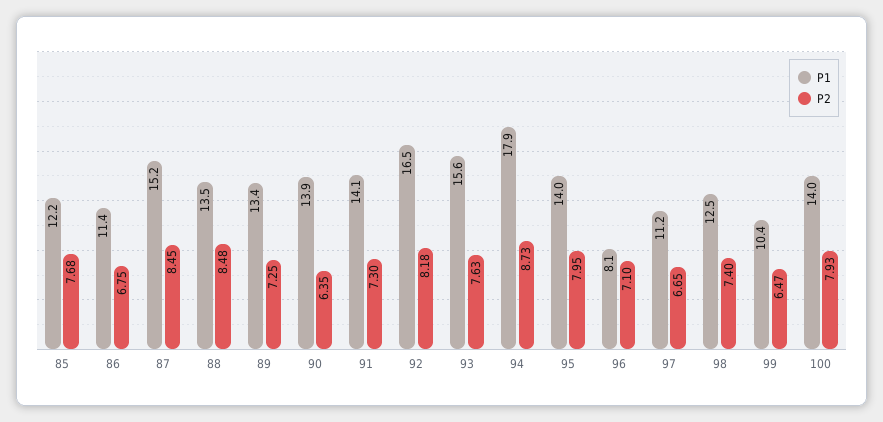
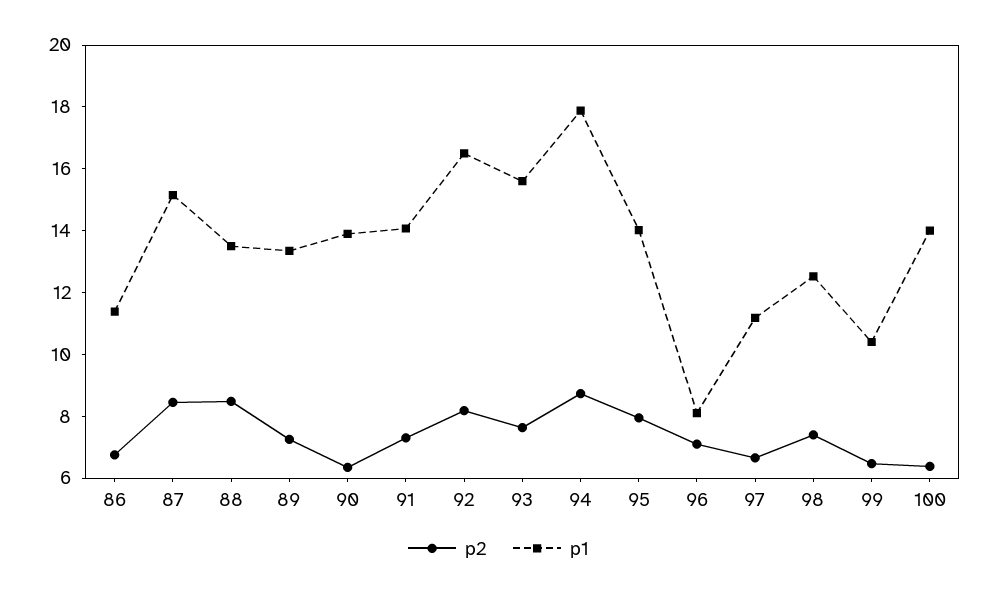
P1, 85: 12.2 -> none
P2, 85: 7.68 -> none
P2, 100: 7.93 -> 6.5

